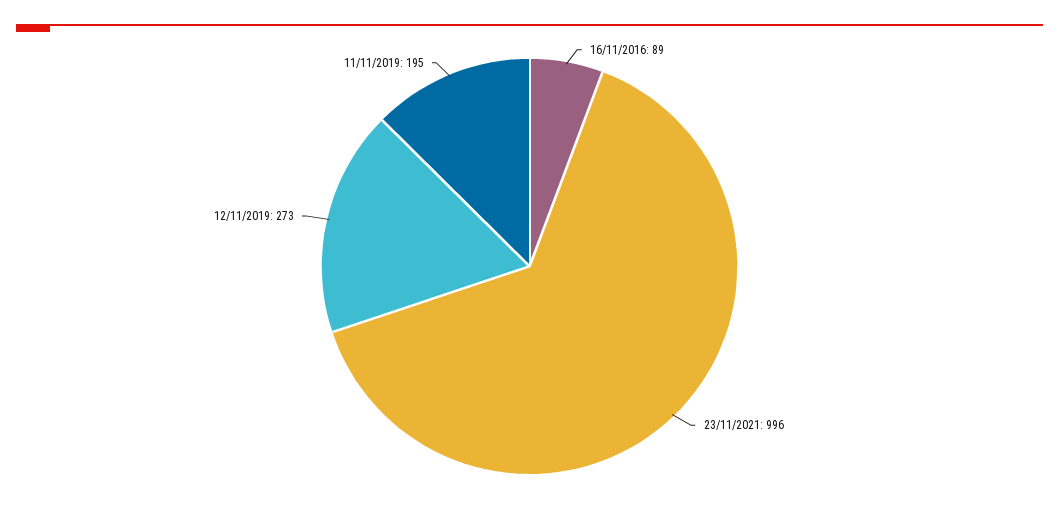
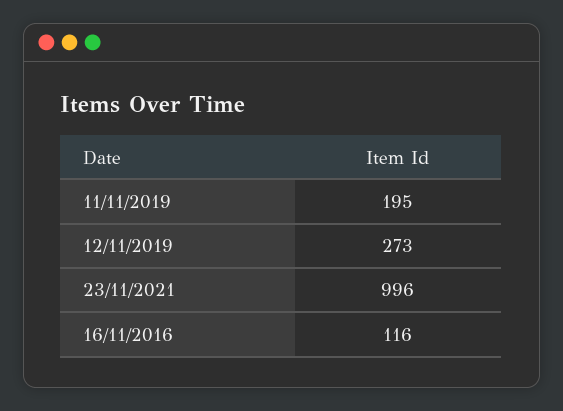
16/11/2016: 89 -> 116

